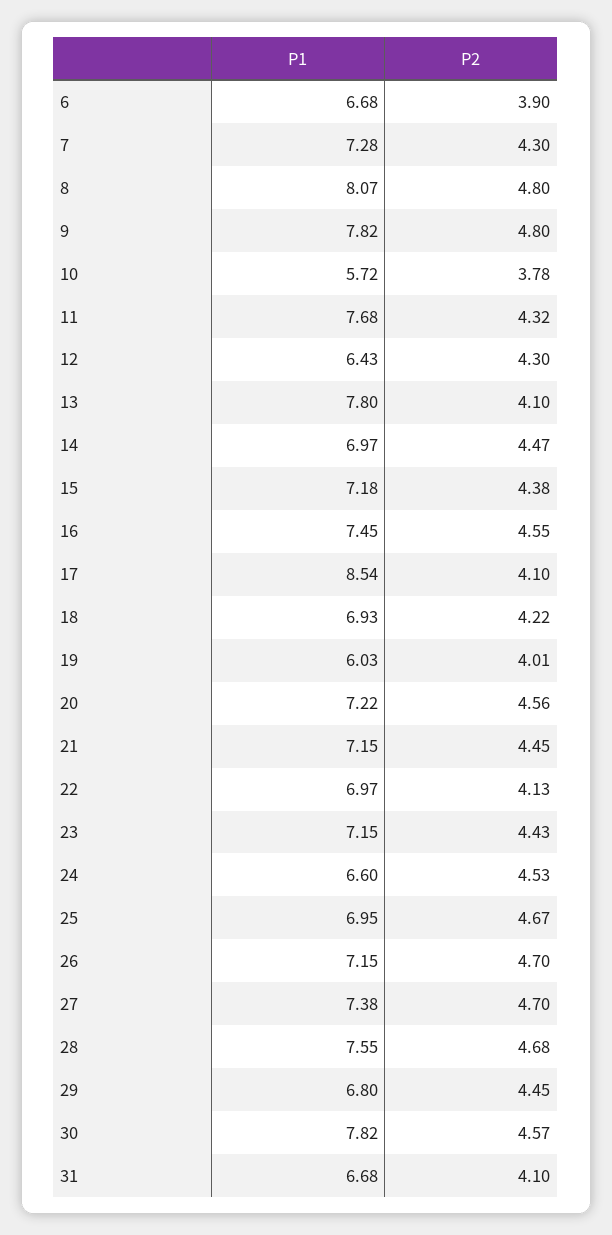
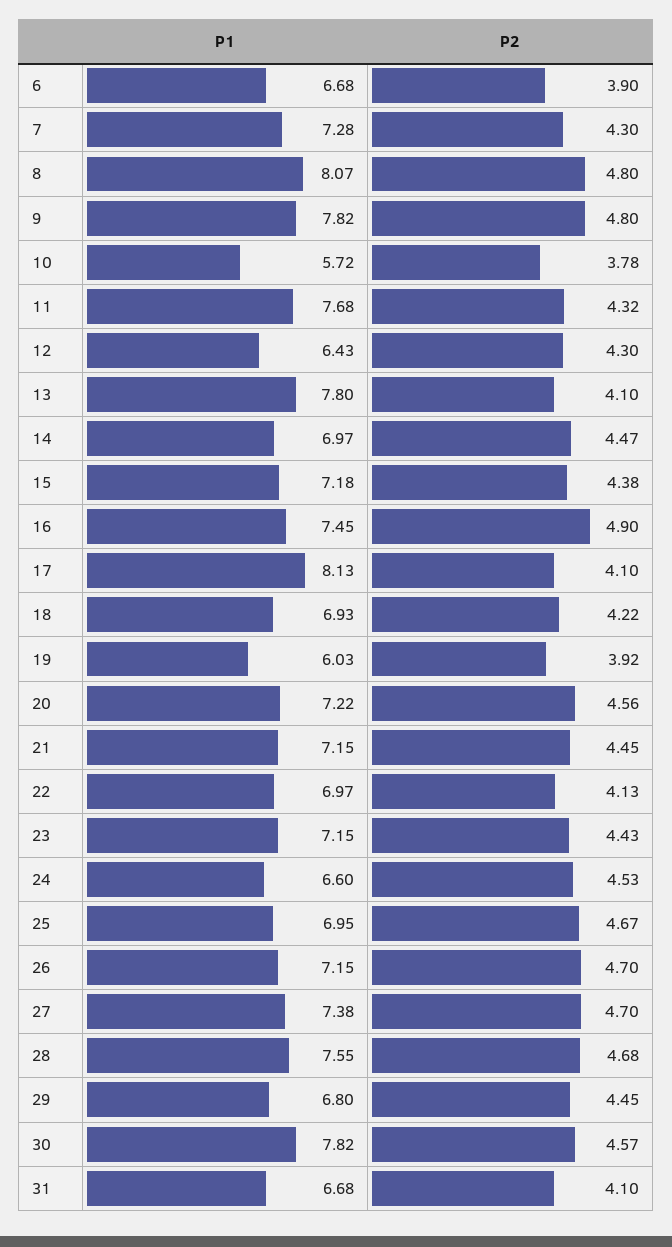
P2, 16: 4.55 -> 4.9
P1, 17: 8.54 -> 8.13
P2, 19: 4.01 -> 3.92

